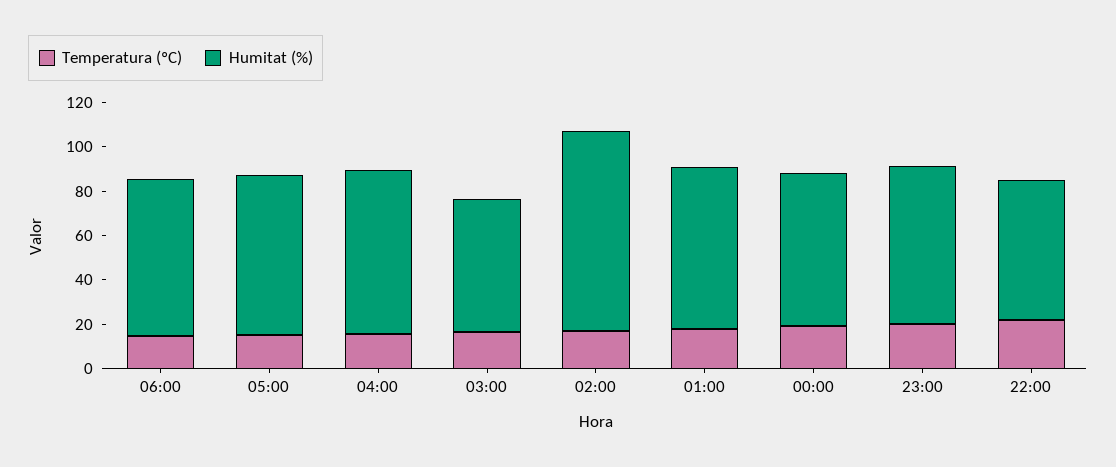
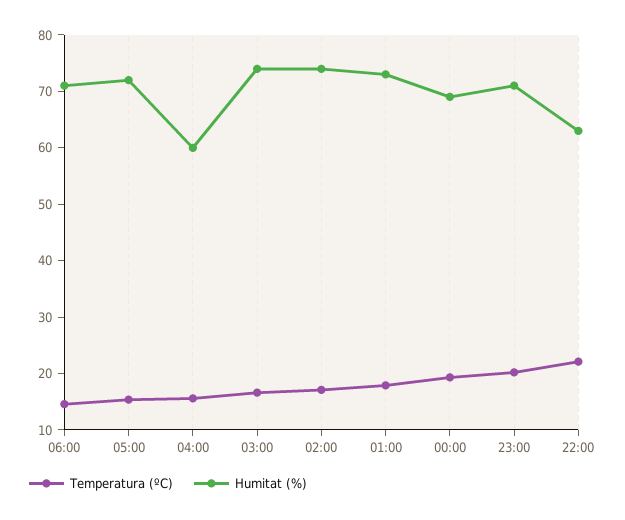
Humitat (%), 04:00: 75 -> 60
Humitat (%), 03:00: 60 -> 74
Humitat (%), 02:00: 90 -> 74

